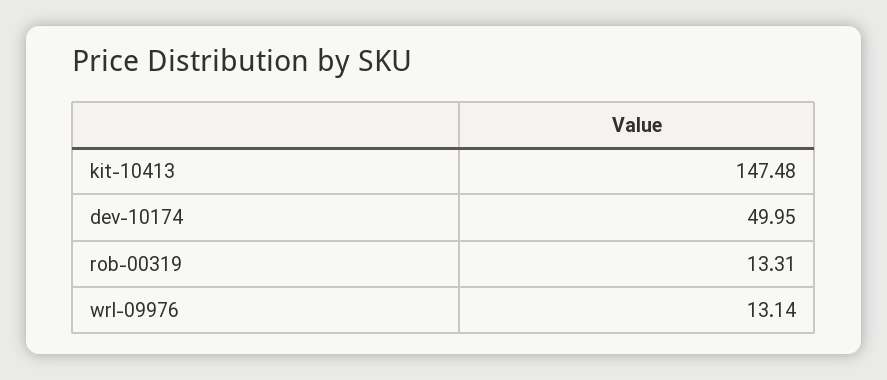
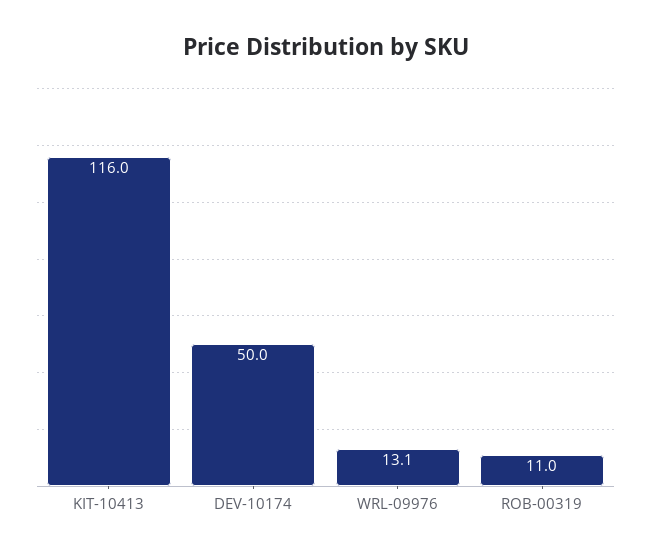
kit-10413: 147.48 -> 116
rob-00319: 13.31 -> 11

